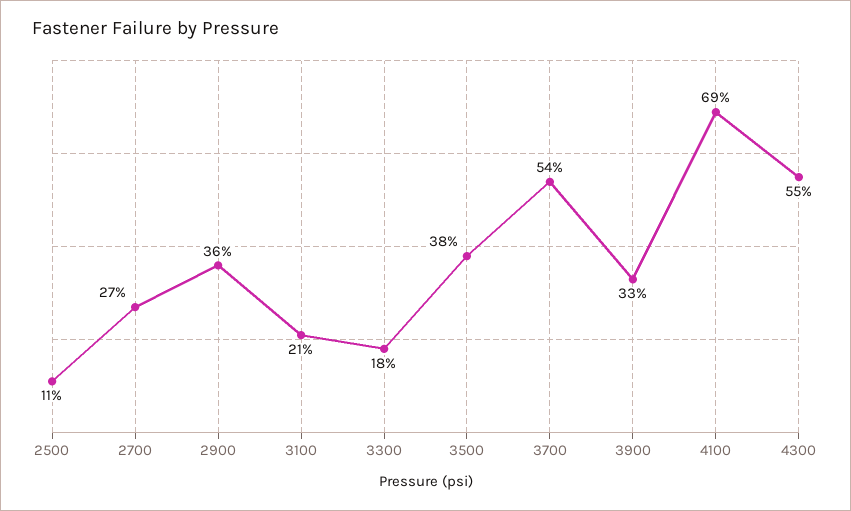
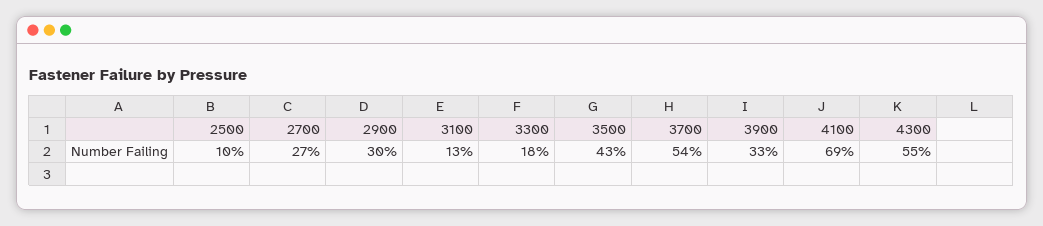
2500: 11 -> 10
2900: 36 -> 30
3100: 21 -> 13
3500: 38 -> 43

